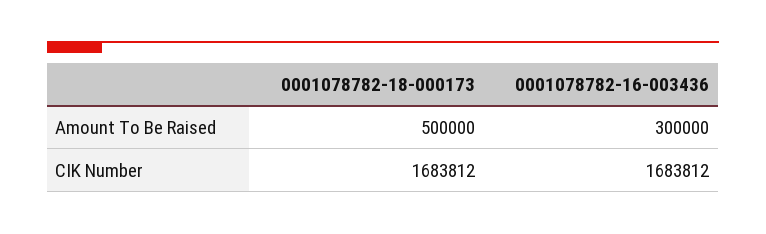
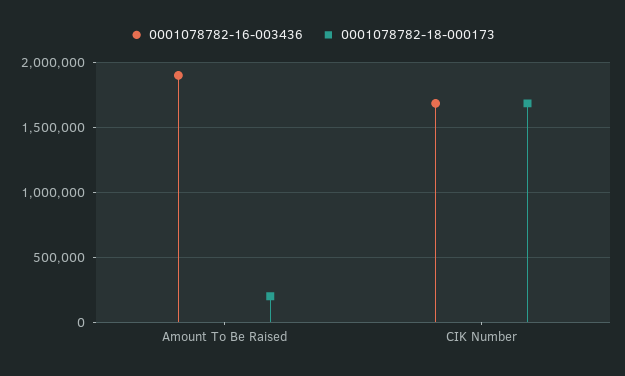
0001078782-18-000173, Amount To Be Raised: 500000 -> 200000
0001078782-16-003436, Amount To Be Raised: 300000 -> 1900000

